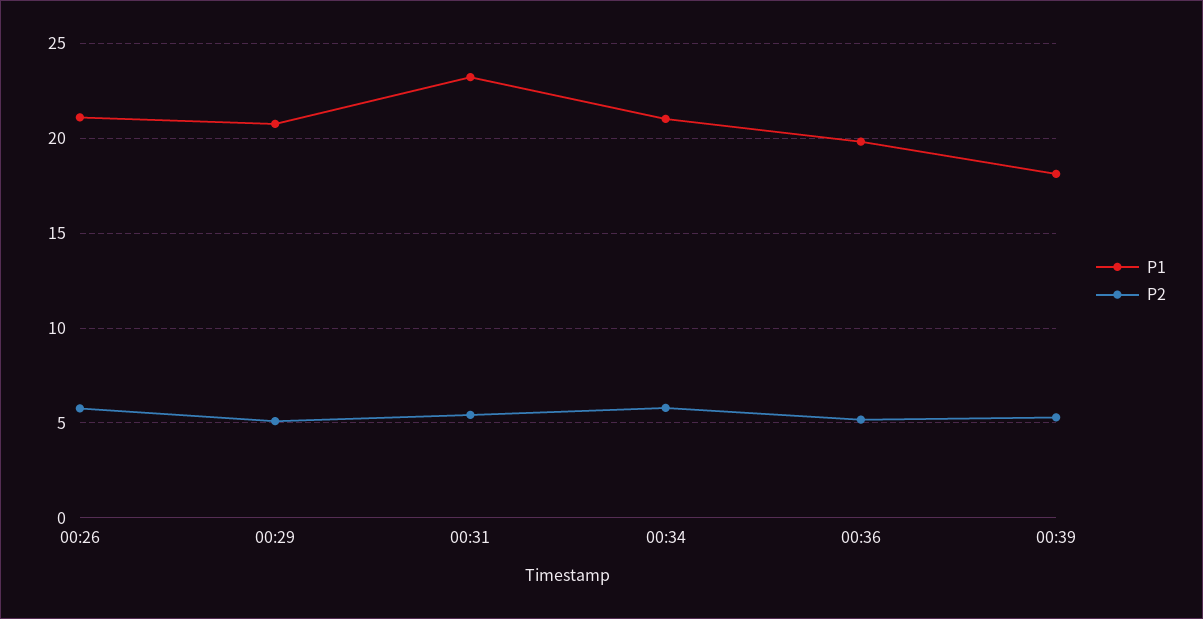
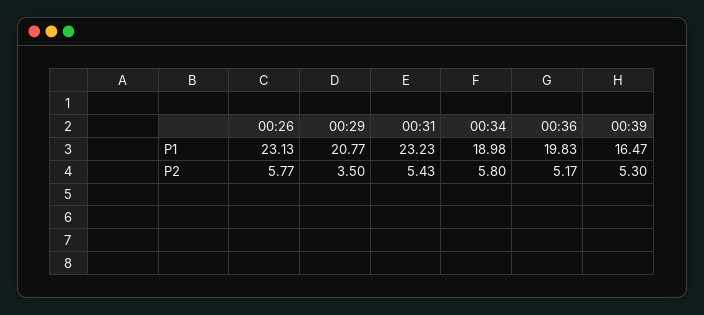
P1, 00:26: 21 -> 23.13
P2, 00:29: 5 -> 3.5
P1, 00:34: 21 -> 18.98
P1, 00:39: 18 -> 16.47

